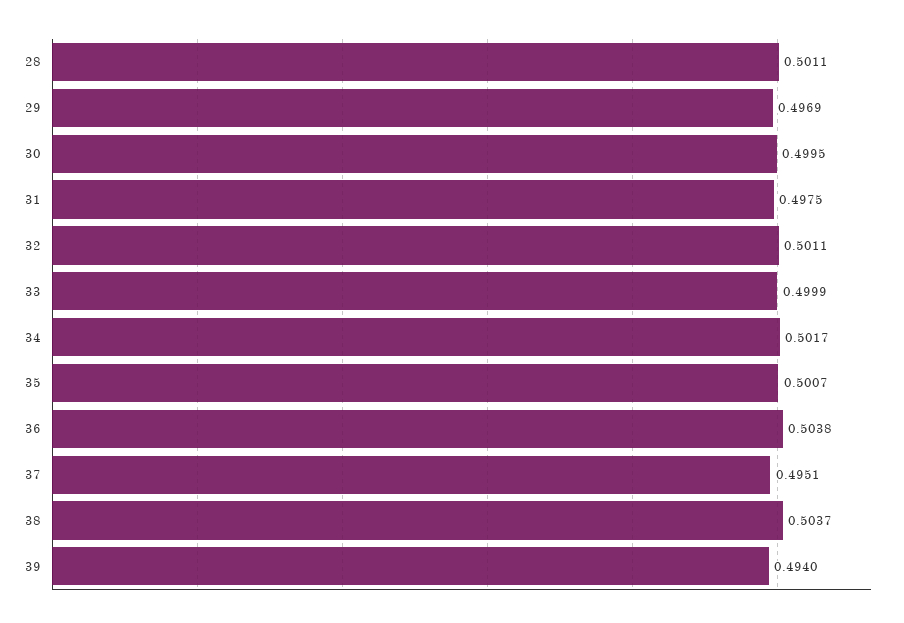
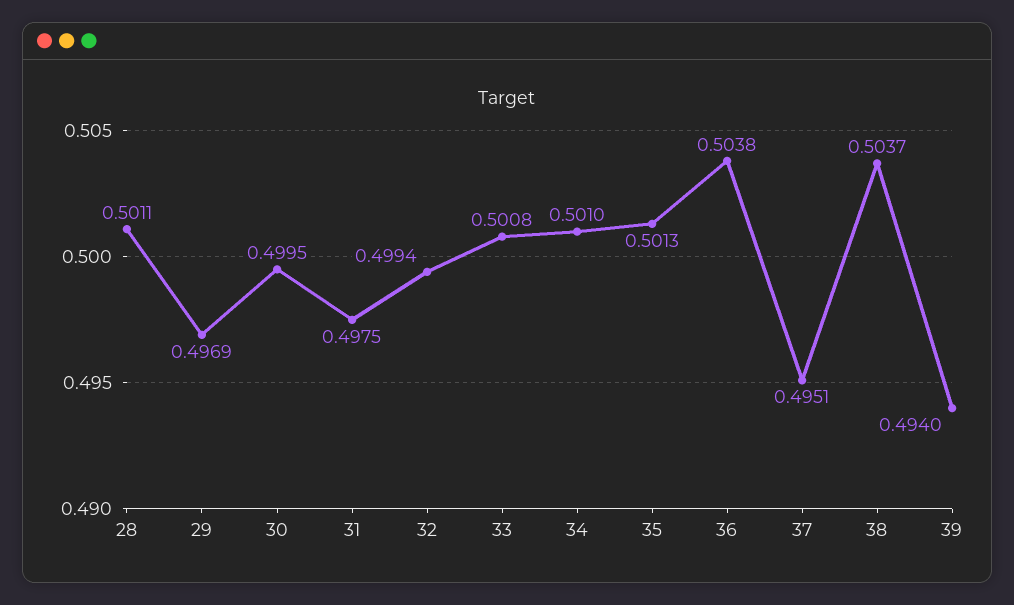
32: 0.5011 -> 0.4994
33: 0.4999 -> 0.5008
34: 0.5017 -> 0.501
35: 0.5007 -> 0.5013

